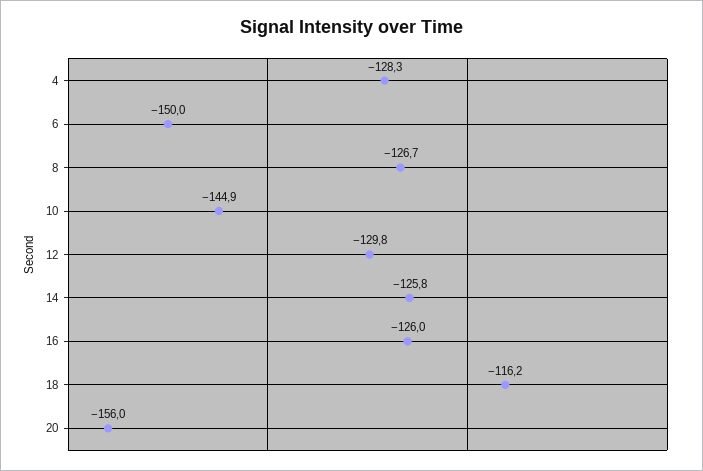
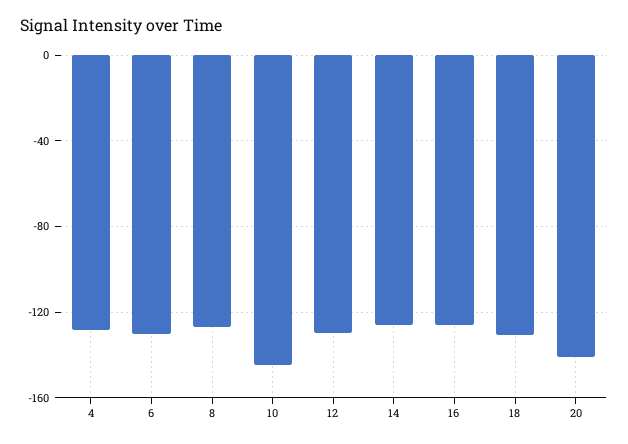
6: -150 -> -130
18: -116.2 -> -130
20: -156 -> -140

